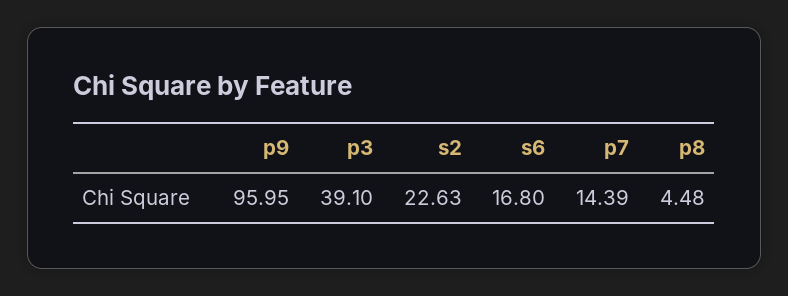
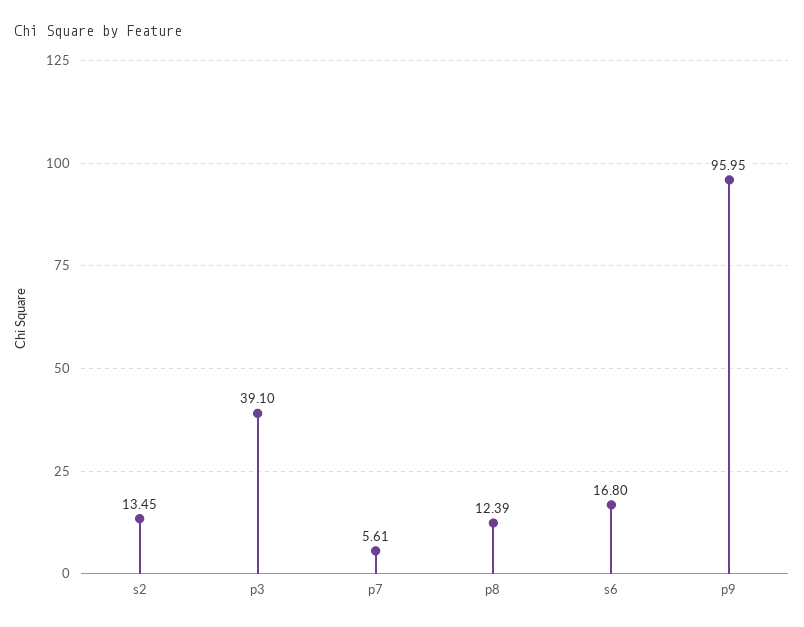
s2: 22.63 -> 13.45
p7: 14.39 -> 5.61
p8: 4.48 -> 12.39

